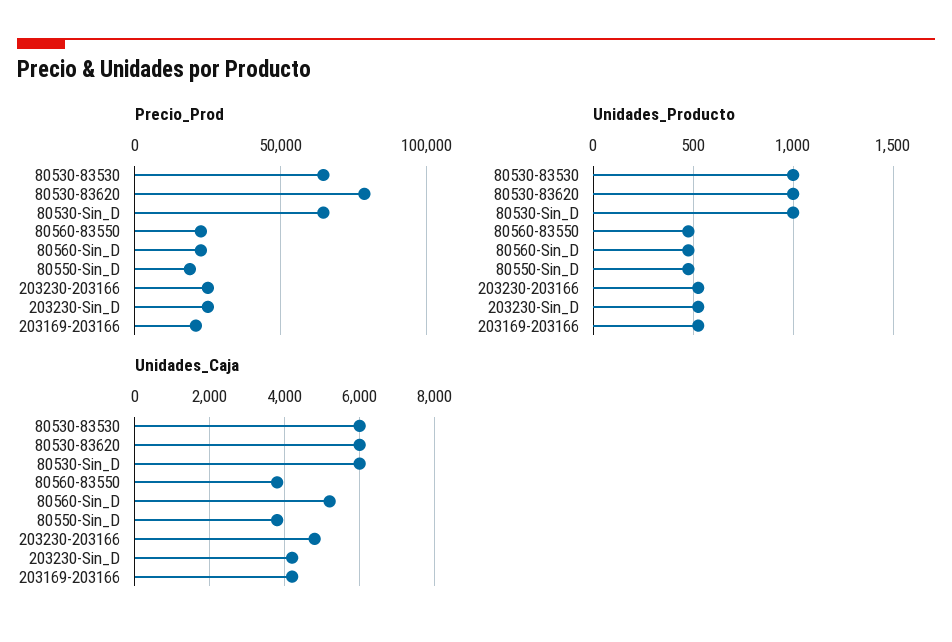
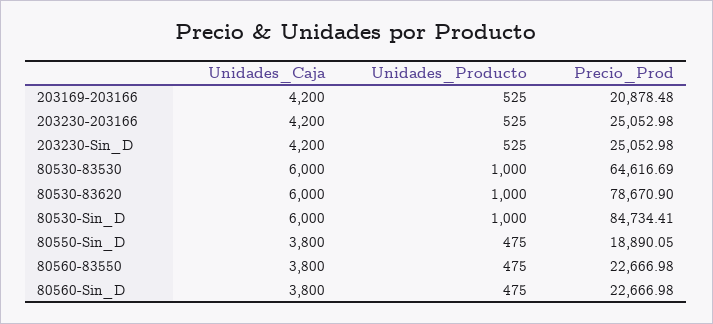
Precio_Prod, 80530-Sin_D: 65000 -> 84734.41
Unidades_Caja, 80560-Sin_D: 5200 -> 3800
Unidades_Caja, 203230-203166: 4800 -> 4200

